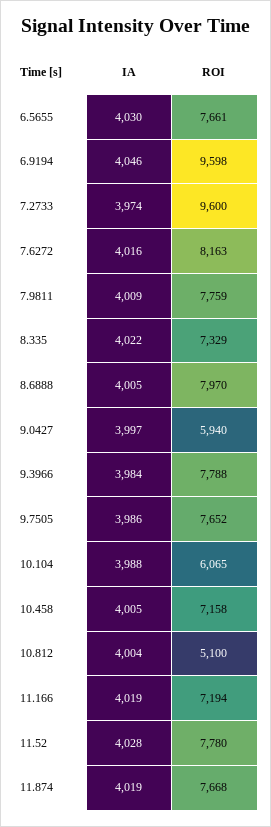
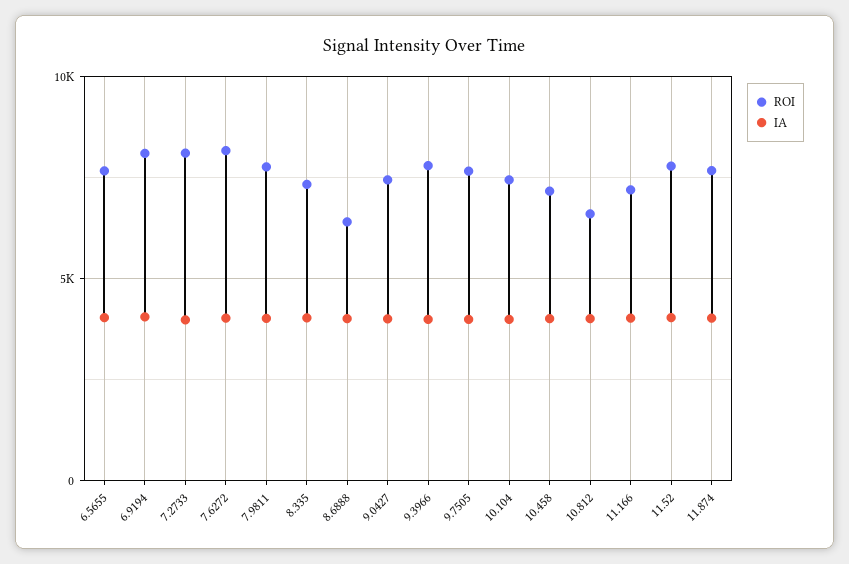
ROI, 6.9194: 9598 -> 8000
ROI, 7.2733: 9600 -> 8000
ROI, 8.6888: 7970 -> 6500
ROI, 9.0427: 5940 -> 7500
ROI, 10.104: 6065 -> 7500
ROI, 10.812: 5100 -> 6500

